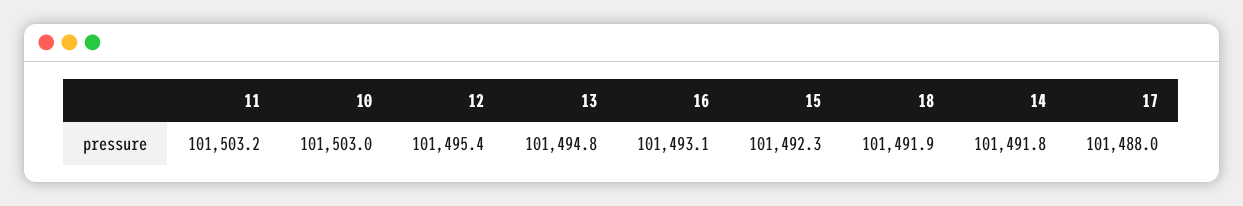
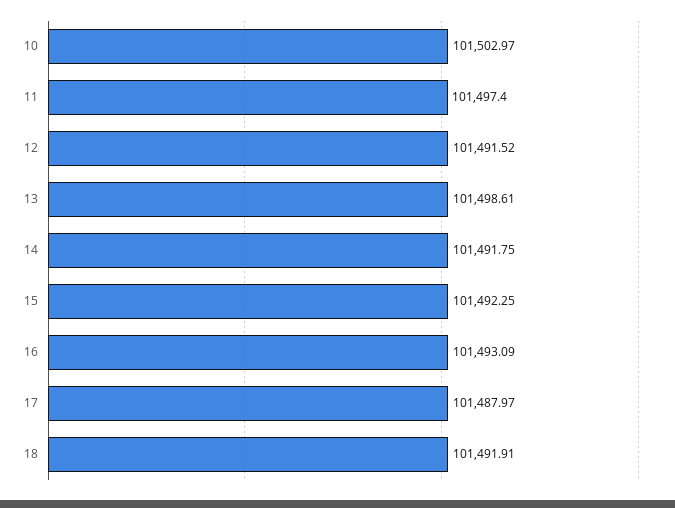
11: 101503.2 -> 101497.4
12: 101495.4 -> 101491.52
13: 101494.8 -> 101498.61

